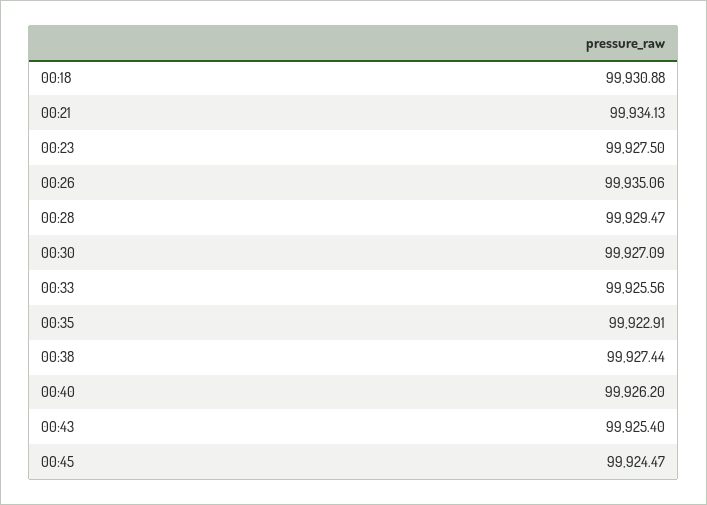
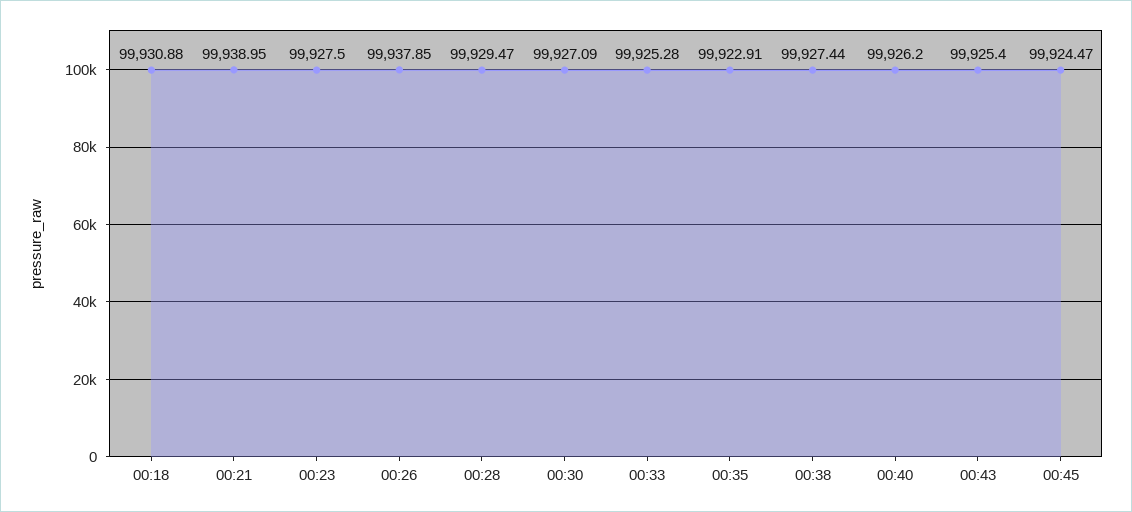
00:21: 99934.13 -> 99938.95
00:26: 99935.06 -> 99937.85
00:33: 99925.56 -> 99925.28

